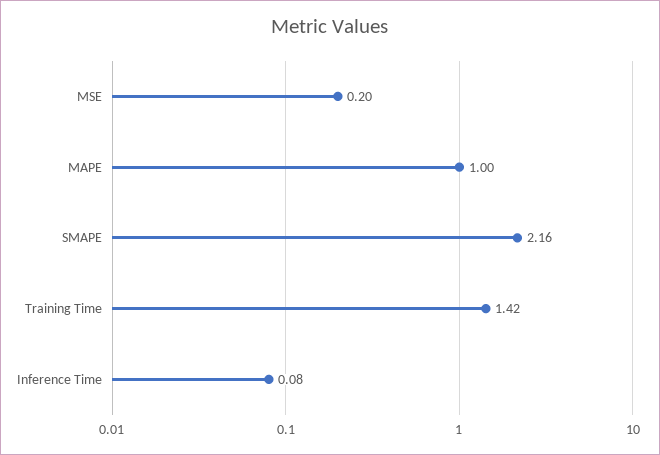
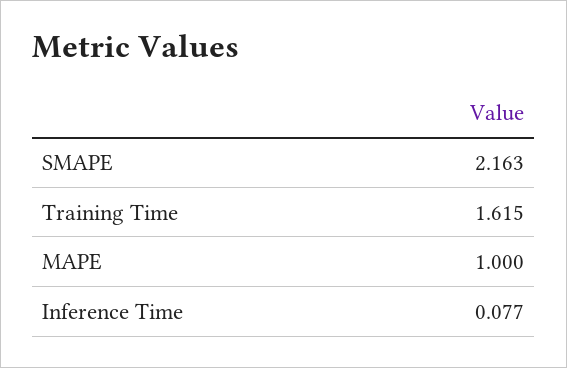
MSE: 0.2 -> none
Training Time: 1.42 -> 1.615

